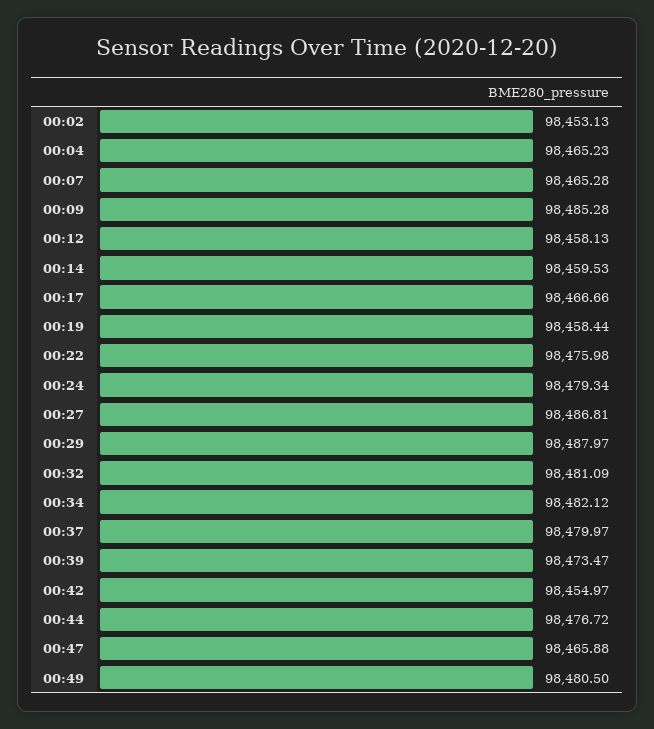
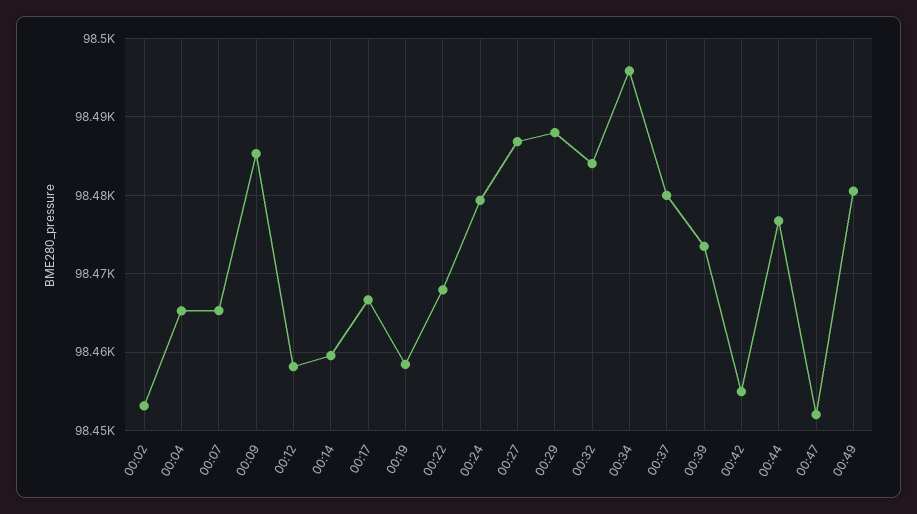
00:22: 98475.98 -> 98468
00:32: 98481.09 -> 98484
00:34: 98482.12 -> 98496
00:47: 98465.88 -> 98452

